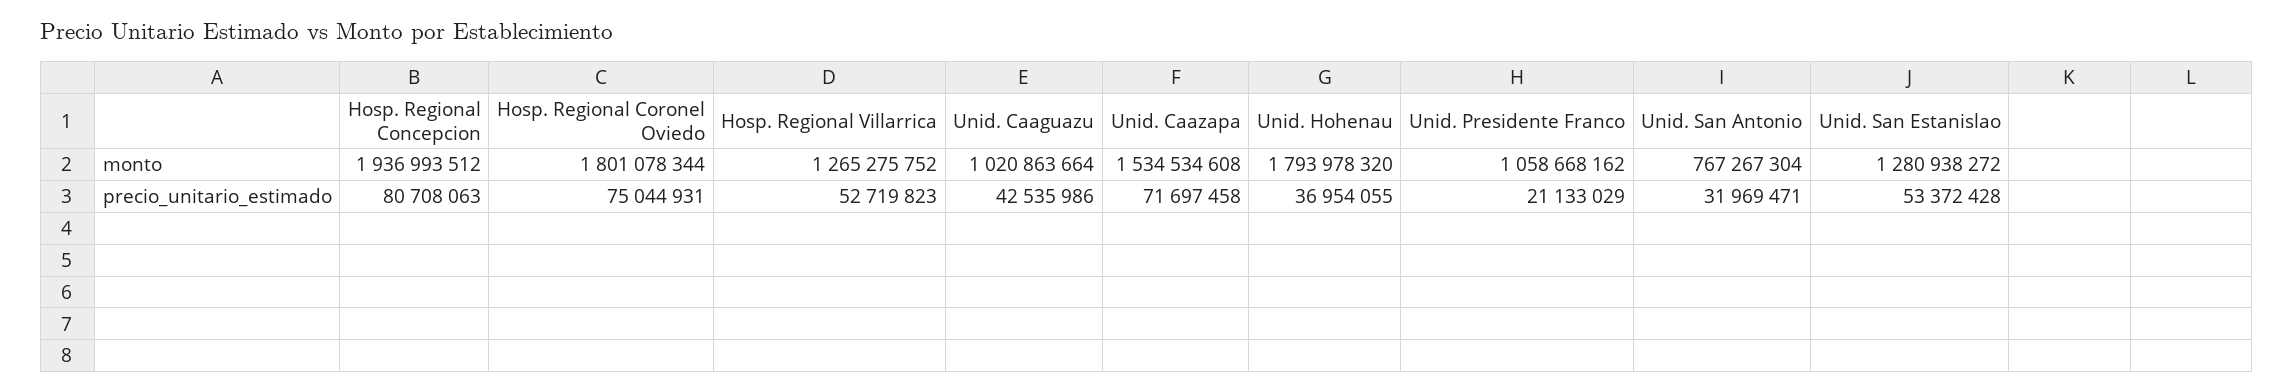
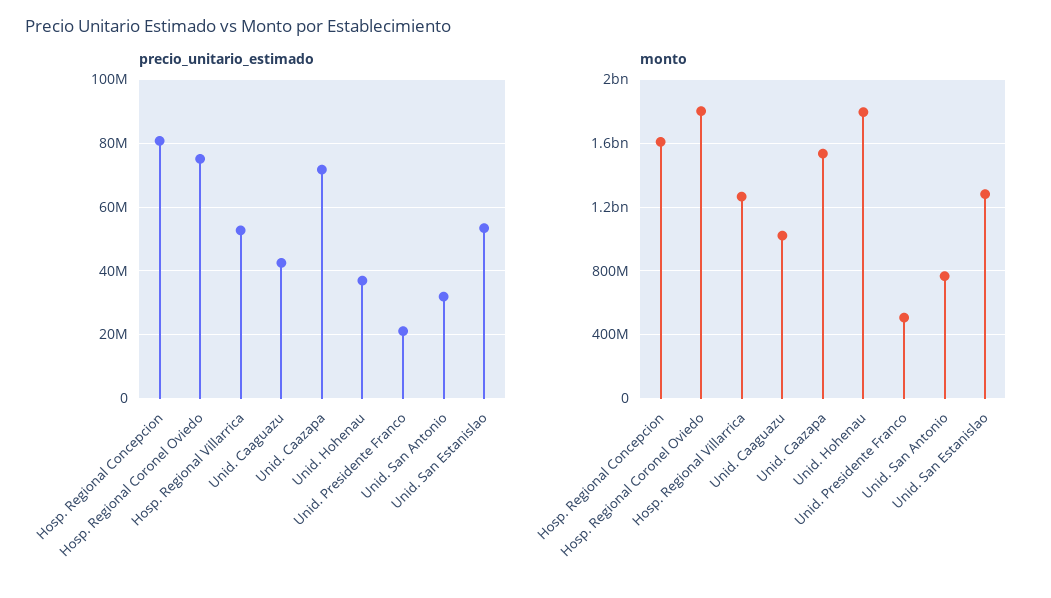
monto, Hosp. Regional Concepcion: 1936993512 -> 1600000000
monto, Unid. Presidente Franco: 1058668162 -> 500000000

